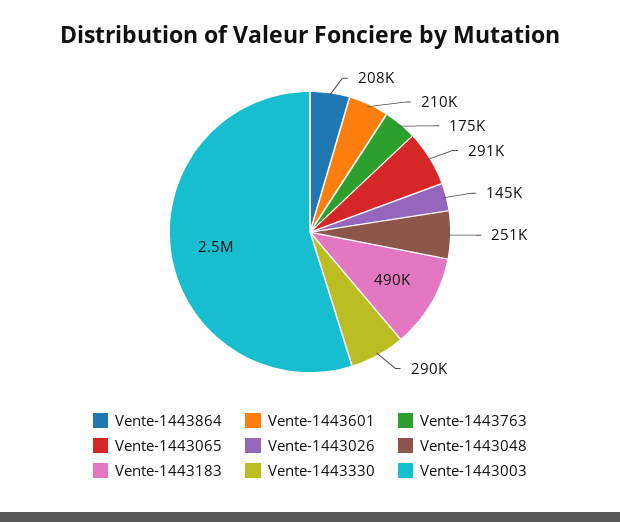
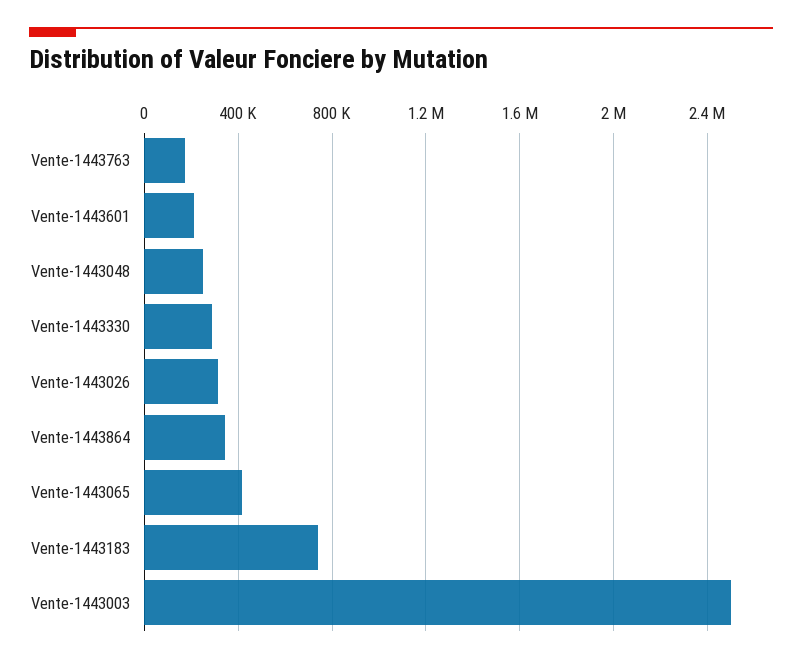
Vente-1443864: 208000 -> 350000
Vente-1443065: 291000 -> 400000
Vente-1443026: 145000 -> 300000
Vente-1443183: 490000 -> 750000

